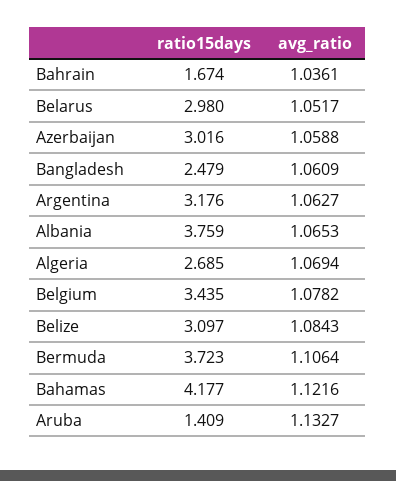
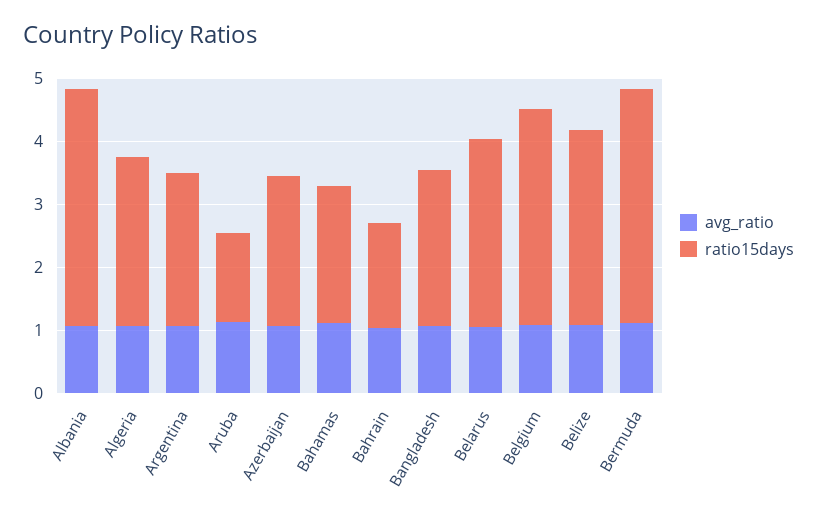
ratio15days, Azerbaijan: 3.016 -> 2.4
ratio15days, Argentina: 3.176 -> 2.4
ratio15days, Bahamas: 4.177 -> 2.2

